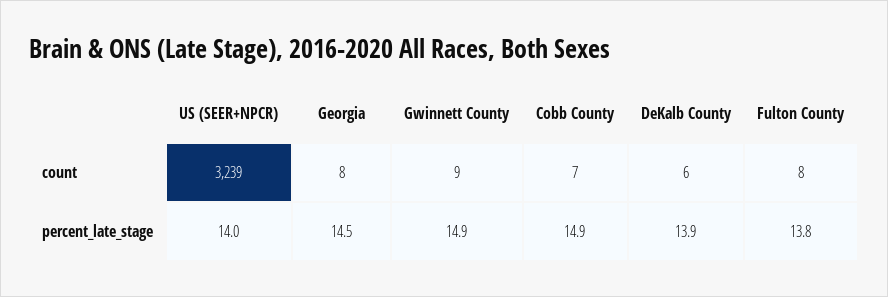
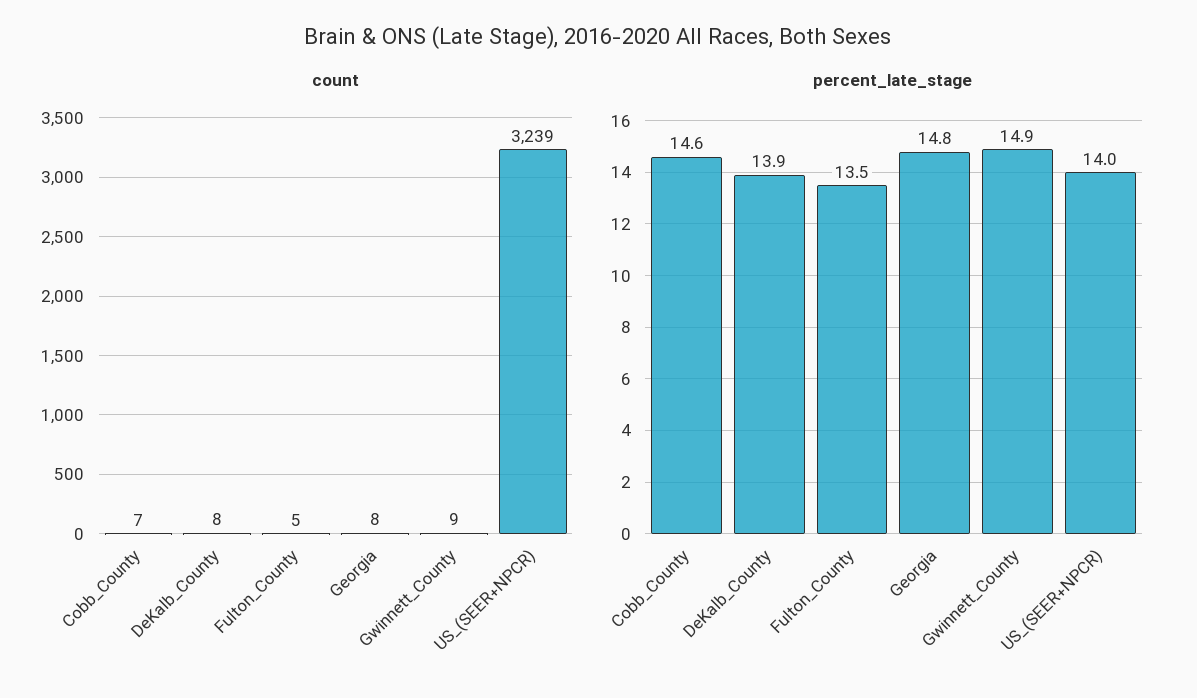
count, DeKalb County: 6 -> 8
count, Fulton County: 8 -> 5
percent_late_stage, Georgia: 14.5 -> 14.8
percent_late_stage, Cobb County: 14.9 -> 14.6
percent_late_stage, Fulton County: 13.8 -> 13.5

